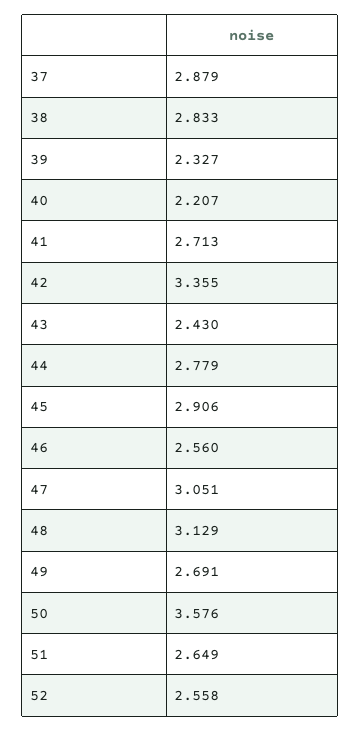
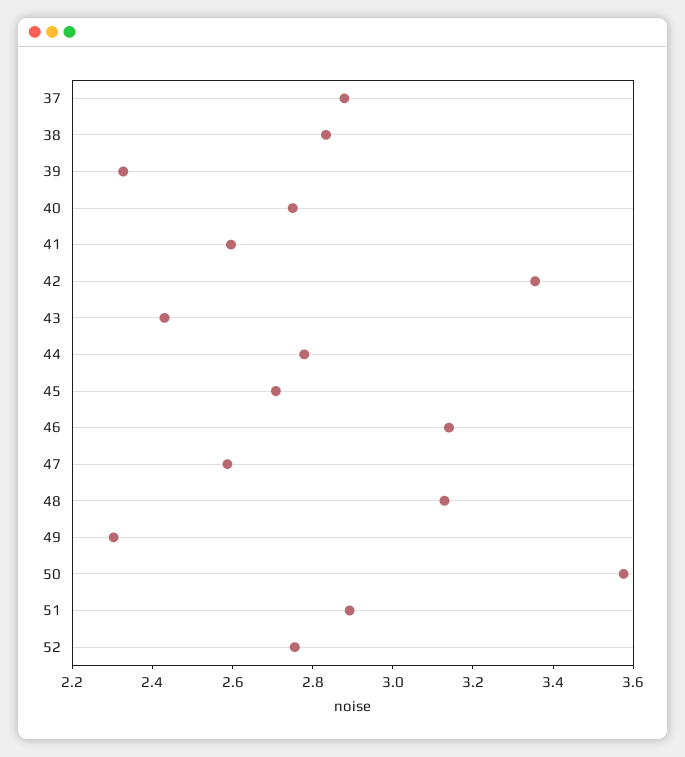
40: 2.207 -> 2.75
41: 2.713 -> 2.6
45: 2.906 -> 2.7
46: 2.56 -> 3.15
47: 3.051 -> 2.6
49: 2.691 -> 2.3
51: 2.649 -> 2.9
52: 2.558 -> 2.75

